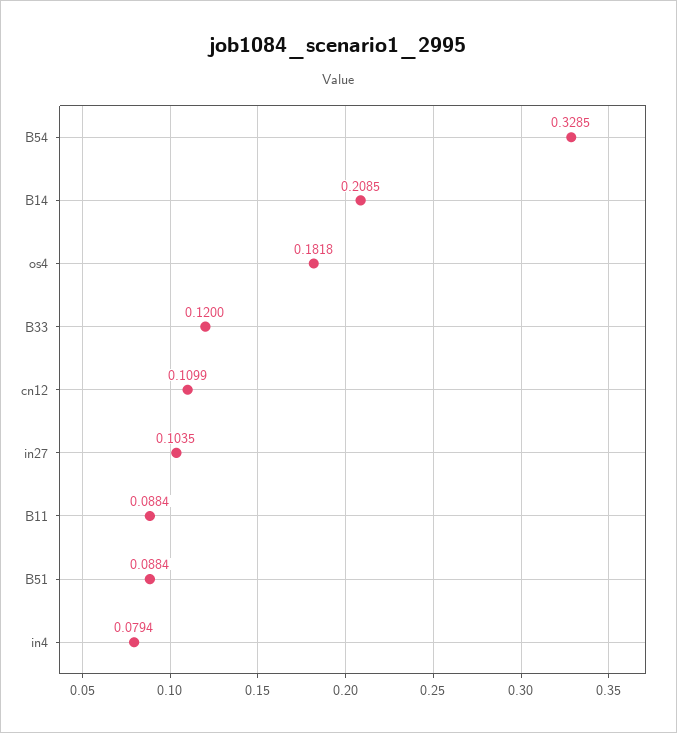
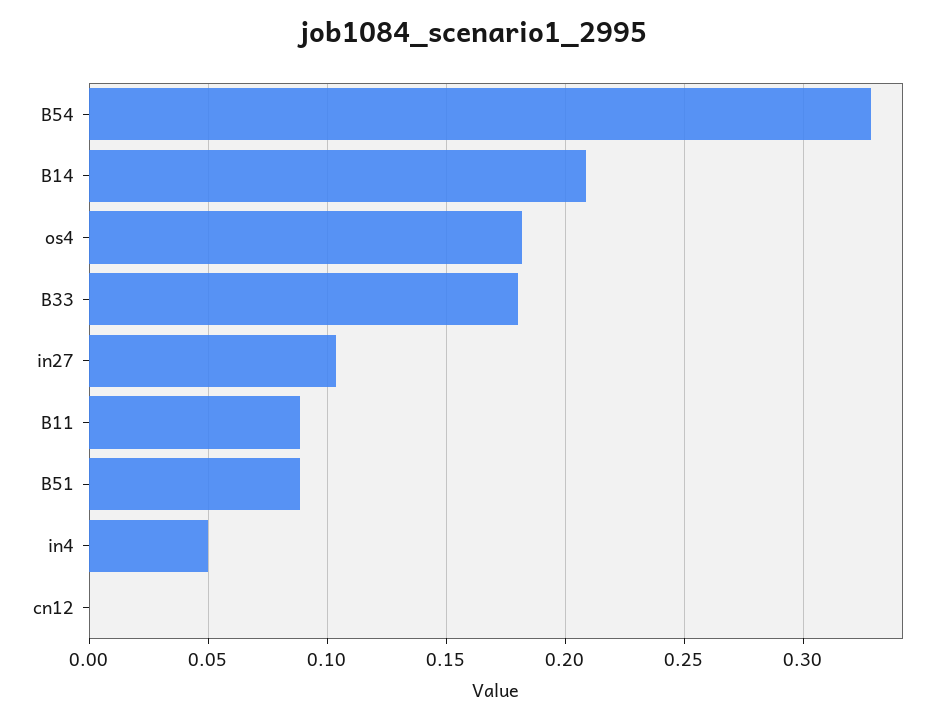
B33: 0.12 -> 0.18
cn12: 0.1099 -> 0
in4: 0.0794 -> 0.05

